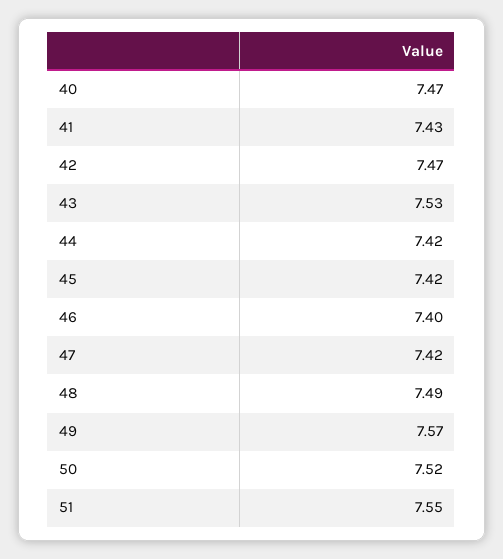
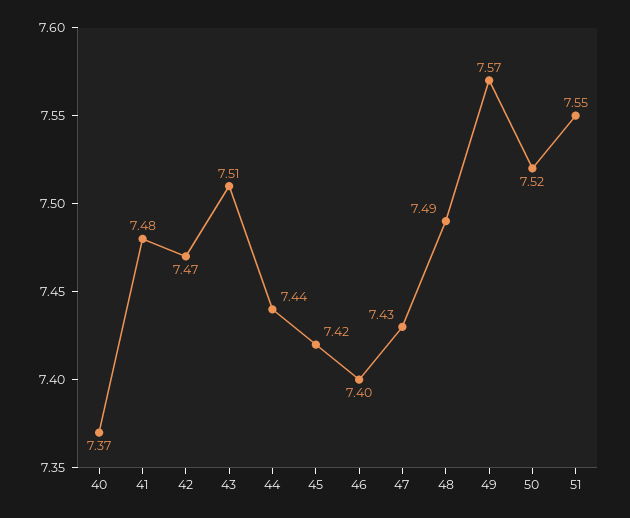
40: 7.47 -> 7.37
41: 7.43 -> 7.48
43: 7.53 -> 7.51
44: 7.42 -> 7.44
47: 7.42 -> 7.43

